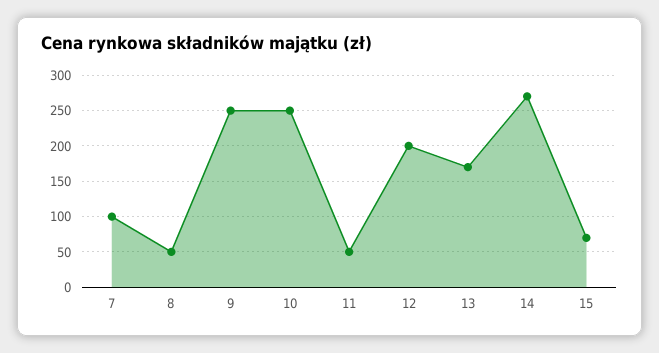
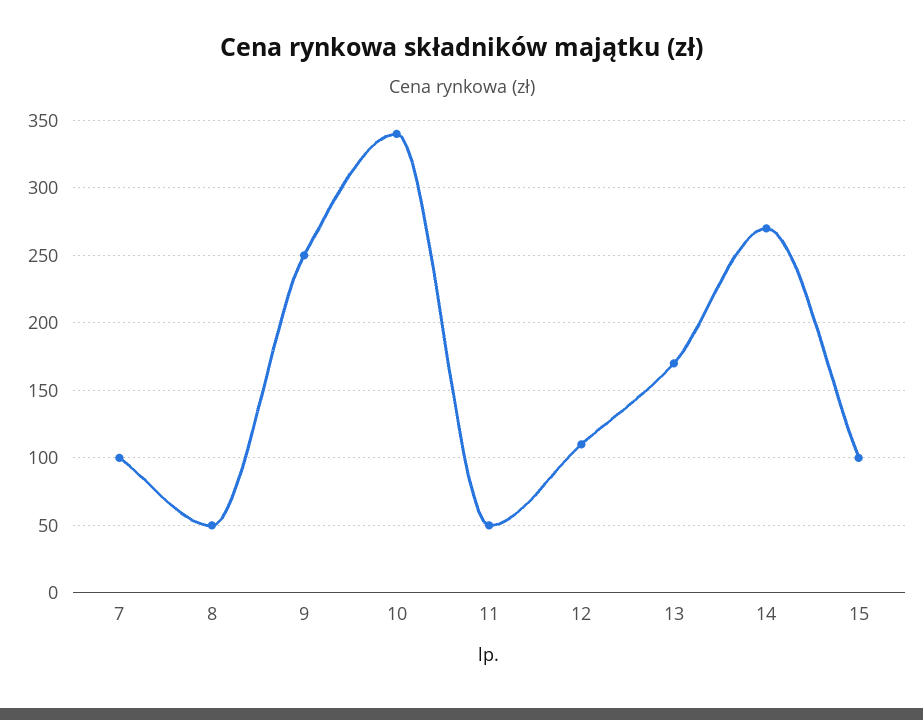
10: 250 -> 340
12: 200 -> 110
15: 70 -> 100

